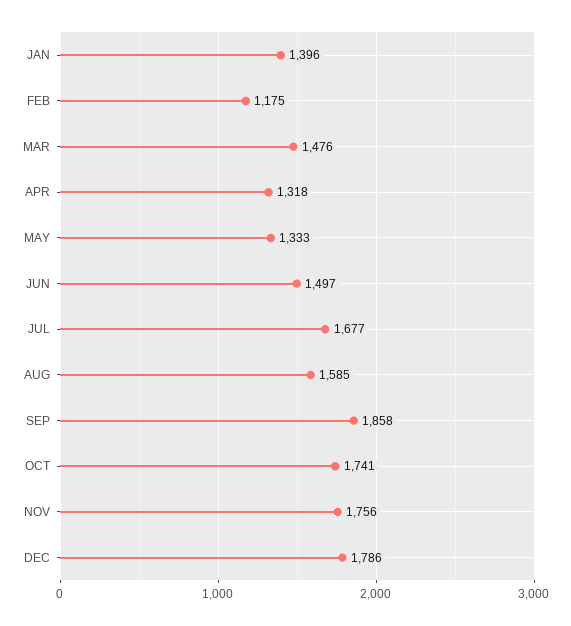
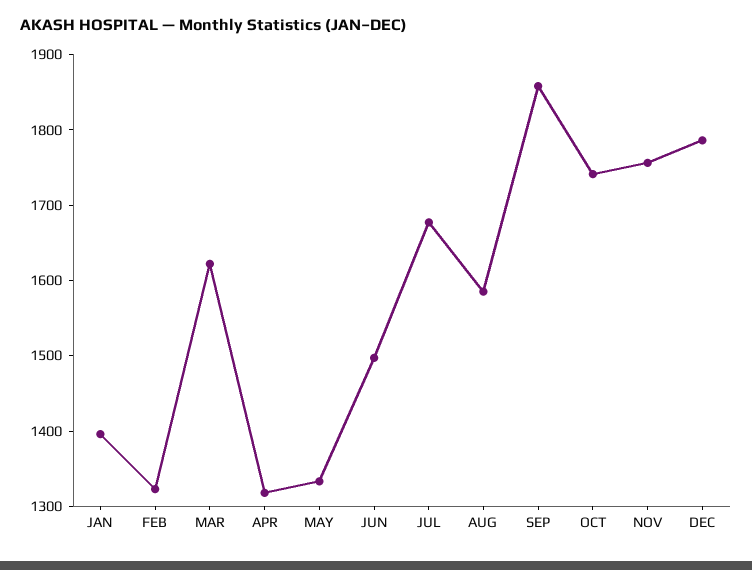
FEB: 1175 -> 1320
MAR: 1476 -> 1620

